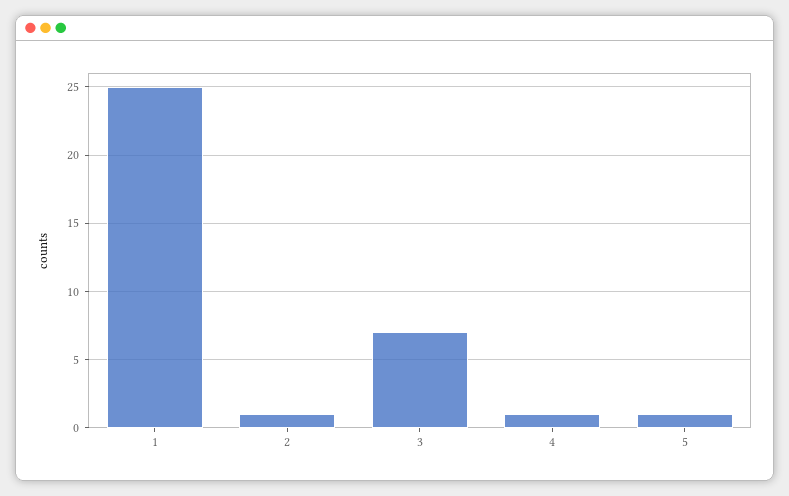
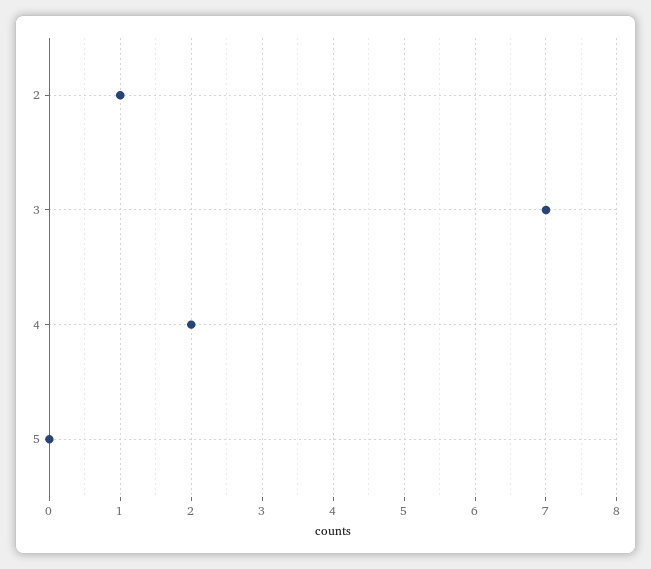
1: 25 -> none
4: 1 -> 2
5: 1 -> 0

